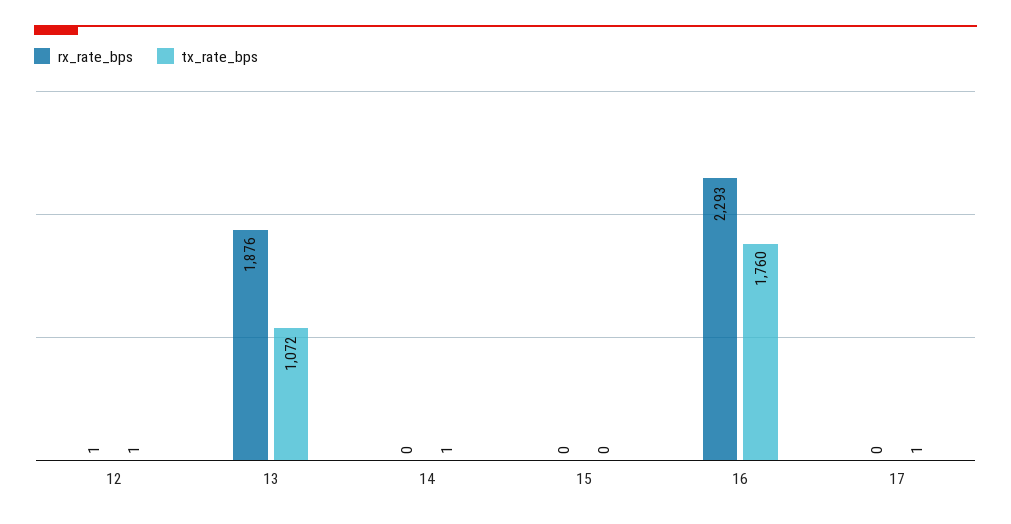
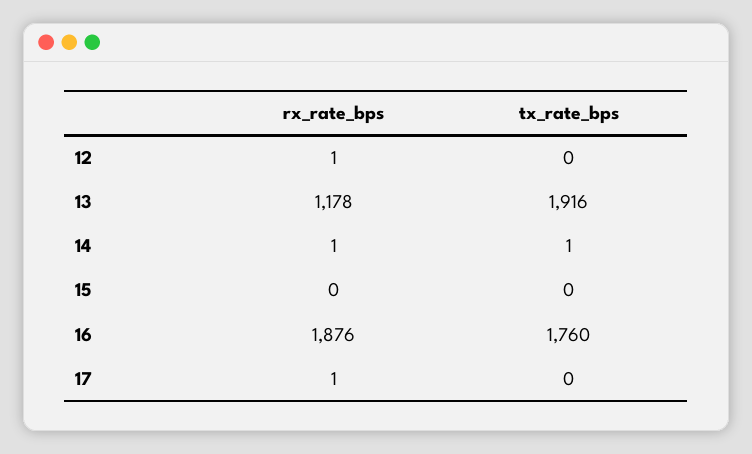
tx_rate_bps, 12: 1 -> 0
rx_rate_bps, 13: 1876 -> 1178
tx_rate_bps, 13: 1072 -> 1916
rx_rate_bps, 14: 0 -> 1
rx_rate_bps, 16: 2293 -> 1876
rx_rate_bps, 17: 0 -> 1
tx_rate_bps, 17: 1 -> 0

